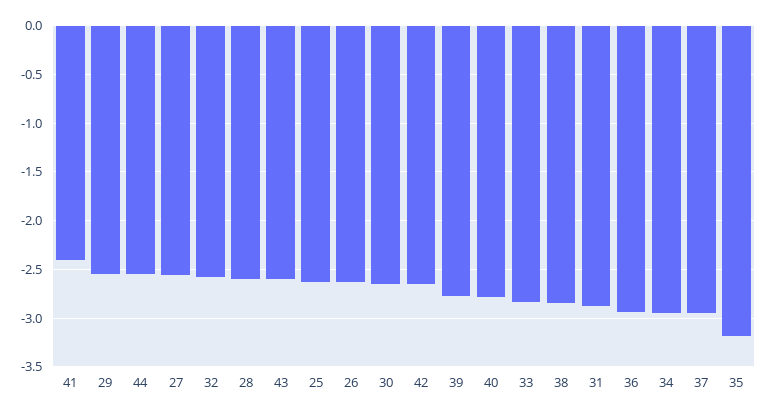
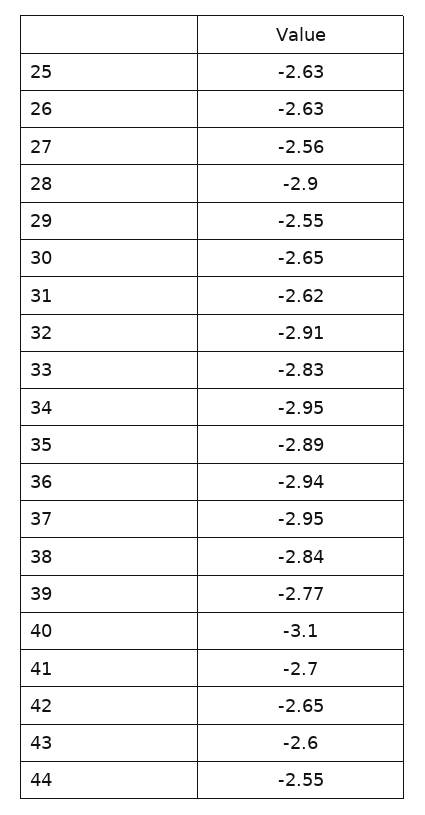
41: -2.4 -> -2.7
32: -2.6 -> -2.91
28: -2.6 -> -2.9
40: -2.8 -> -3.1
31: -2.9 -> -2.62
35: -3.2 -> -2.89

